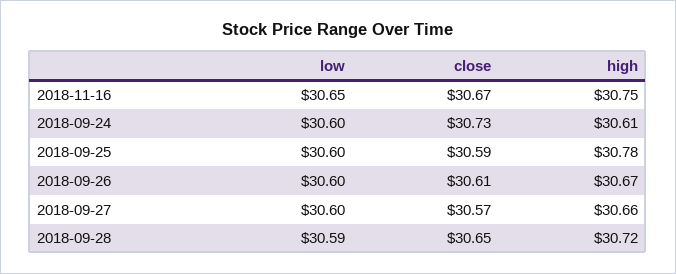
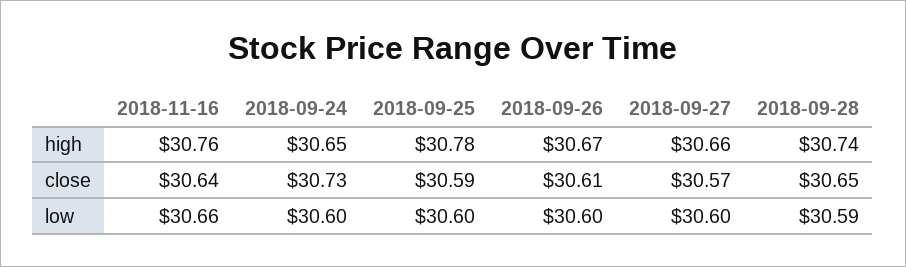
low, 2018-11-16: 30.65 -> 30.66
close, 2018-11-16: 30.67 -> 30.64
high, 2018-11-16: 30.75 -> 30.76
high, 2018-09-24: 30.61 -> 30.65
high, 2018-09-28: 30.72 -> 30.74

